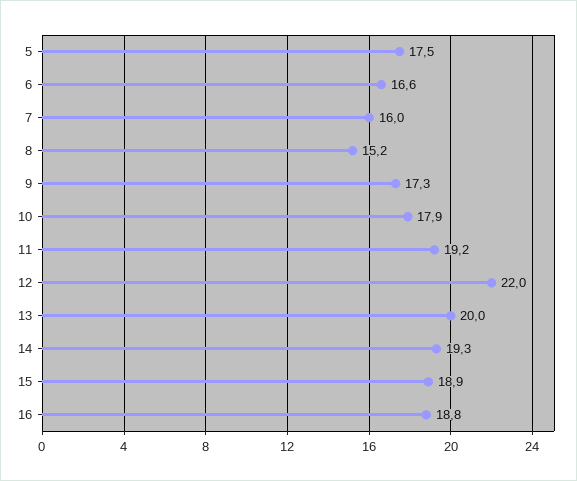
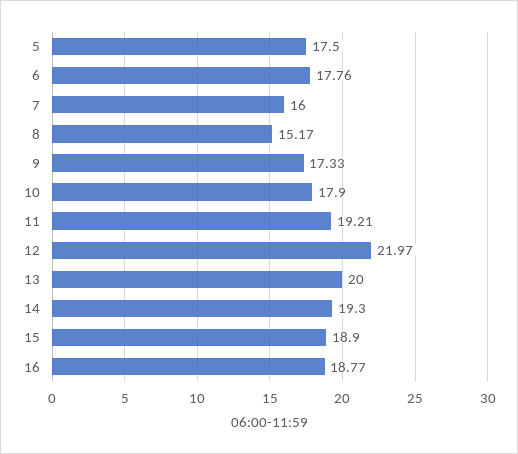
6: 16.6 -> 17.76

